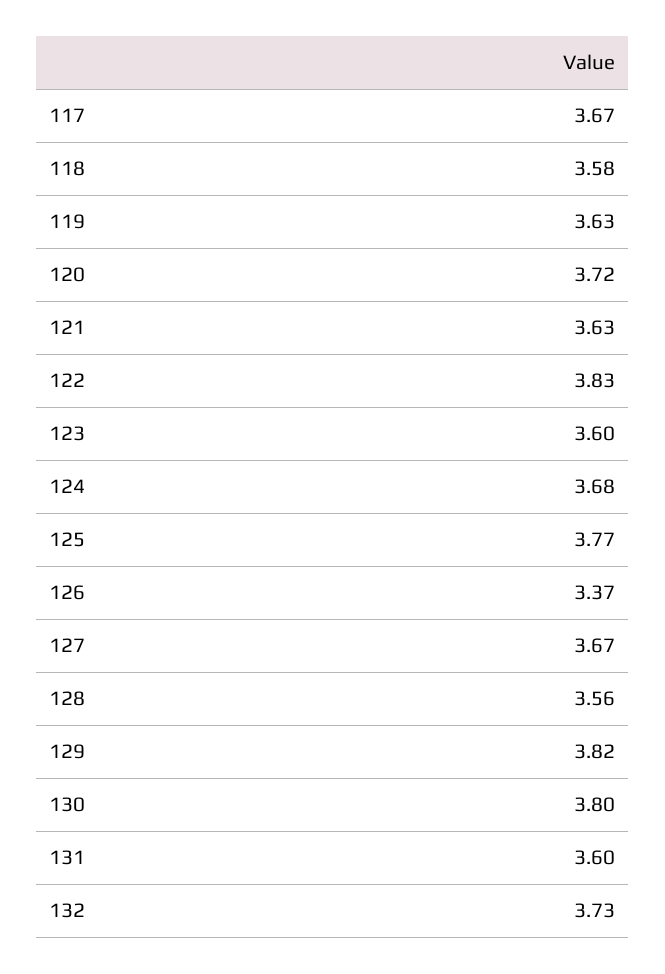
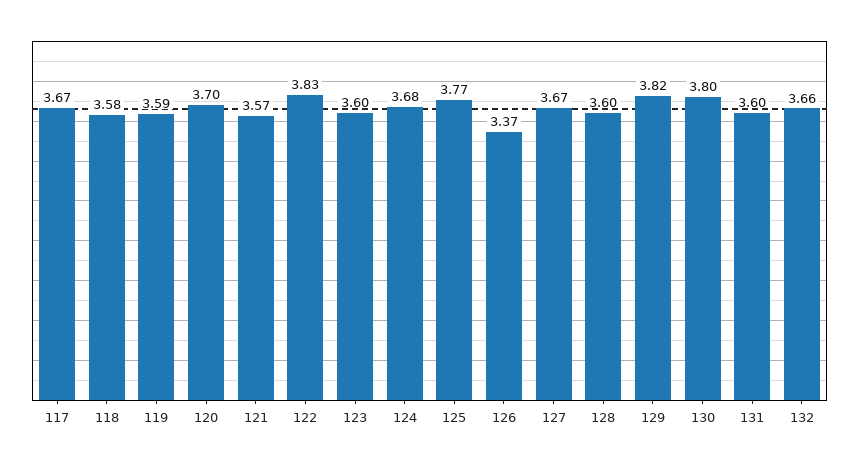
119: 3.63 -> 3.59
120: 3.72 -> 3.7
121: 3.63 -> 3.57
128: 3.56 -> 3.6
132: 3.73 -> 3.66

